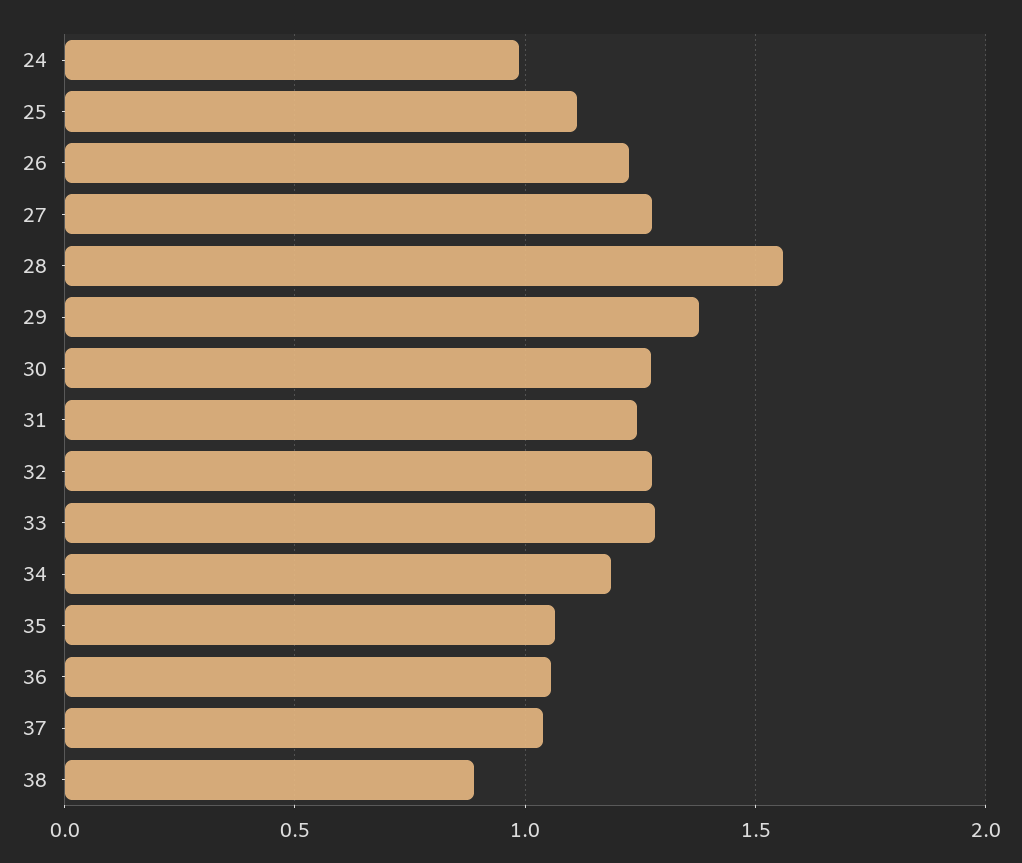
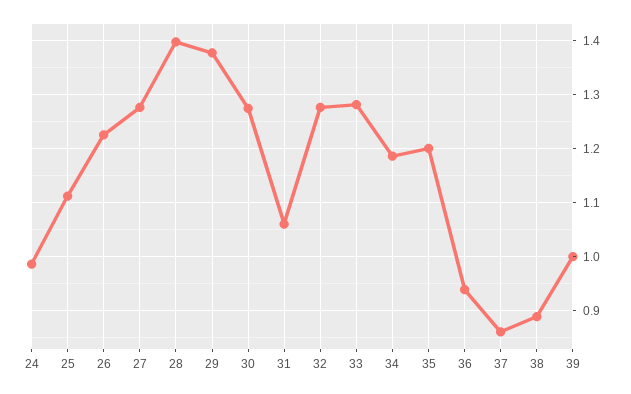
28: 1.55 -> 1.4
31: 1.25 -> 1.06
35: 1.05 -> 1.2
36: 1.05 -> 0.94
37: 1.05 -> 0.86
39: none -> 1

